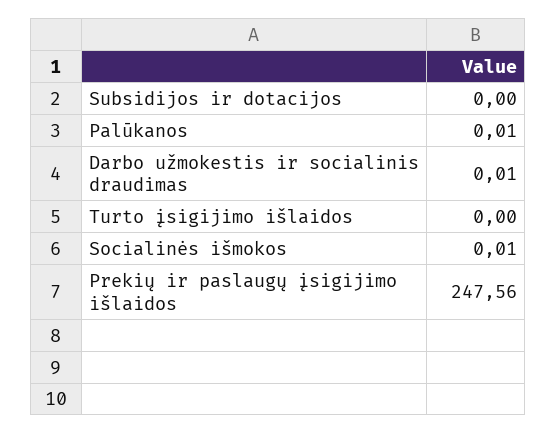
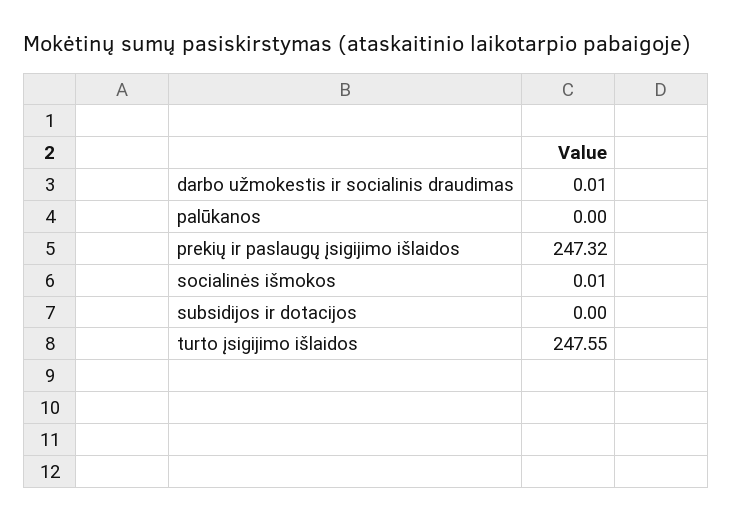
Palūkanos: 0.01 -> 0
Turto įsigijimo išlaidos: 0 -> 247.55
Prekių ir paslaugų įsigijimo išlaidos: 247.56 -> 247.32

